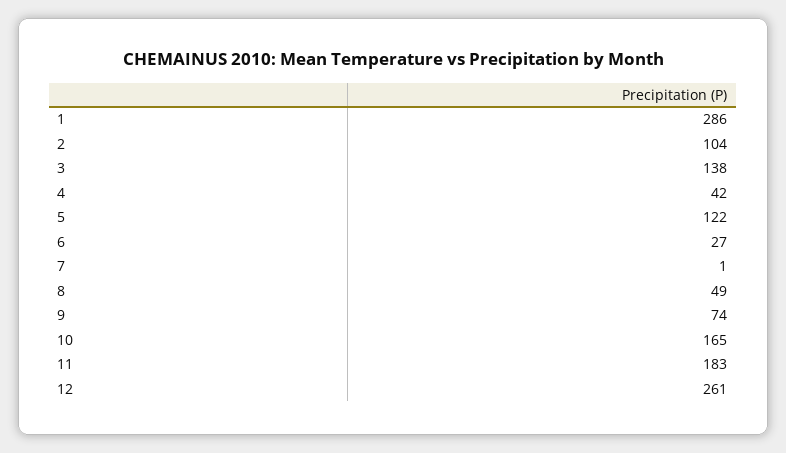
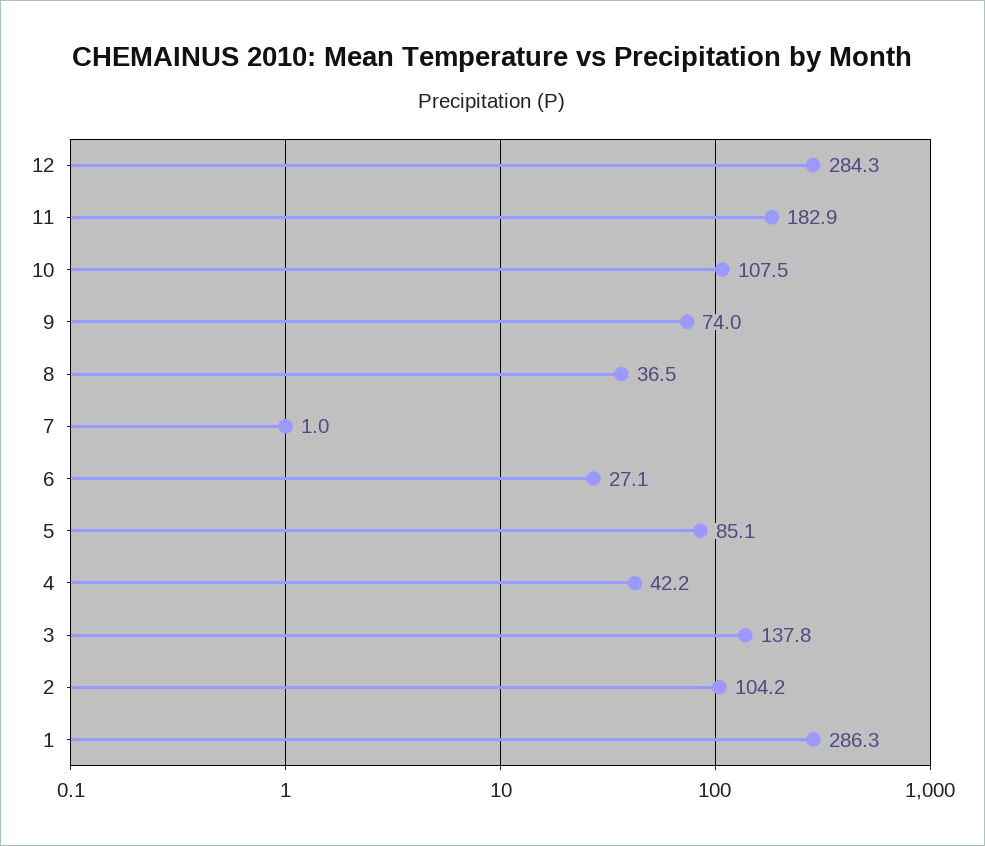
5: 122 -> 85.1
8: 49 -> 36.5
10: 165 -> 107.5
12: 261 -> 284.3

